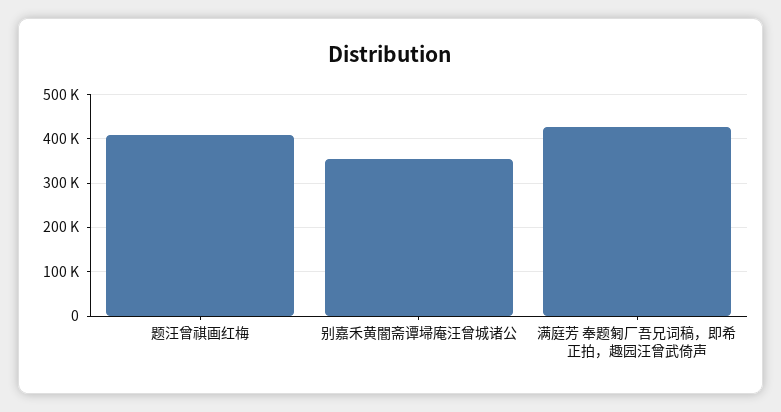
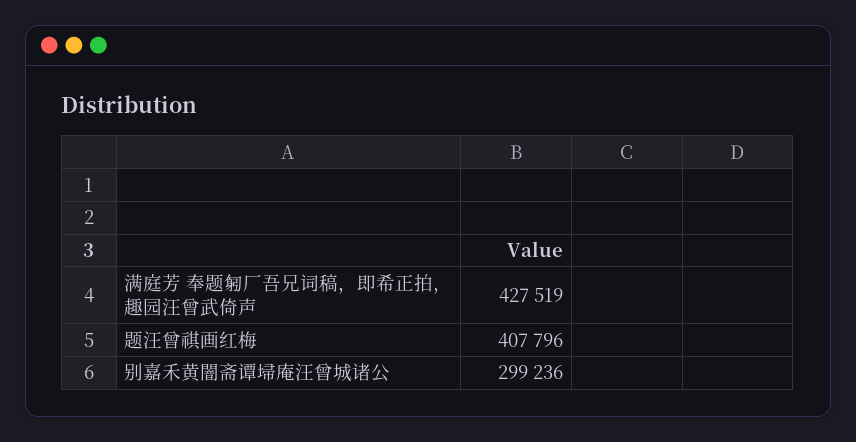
别嘉禾黄闇斋谭埽庵汪曾城诸公: 360000 -> 299236

